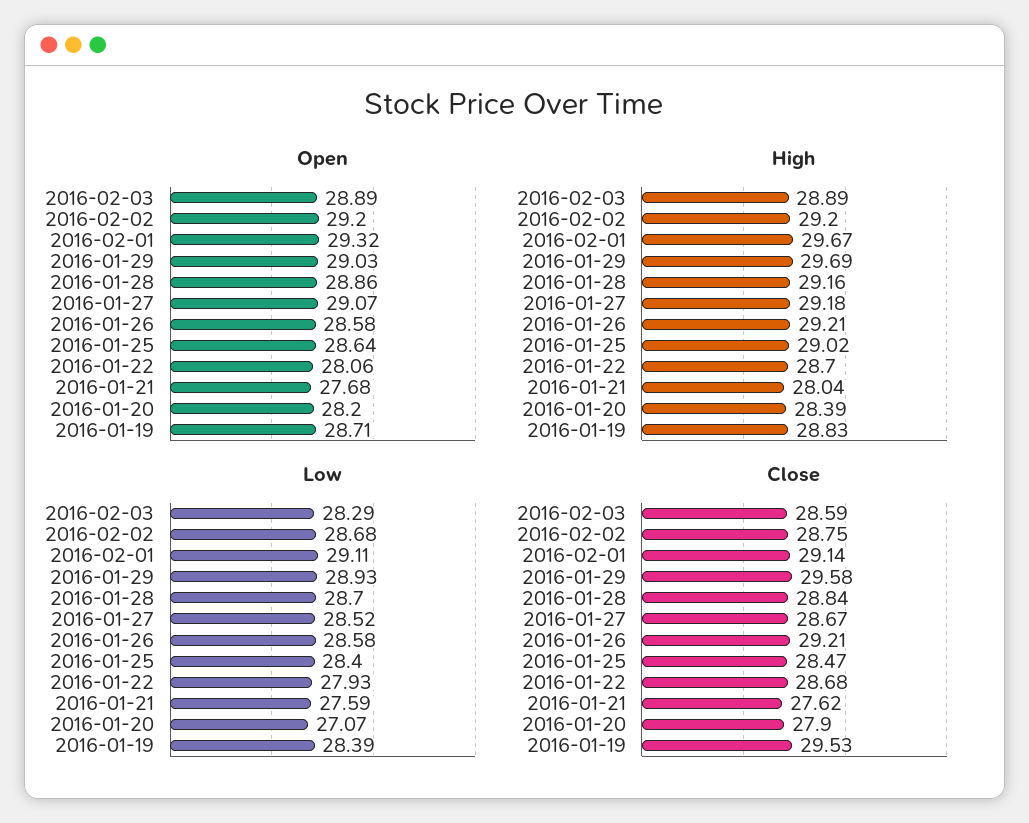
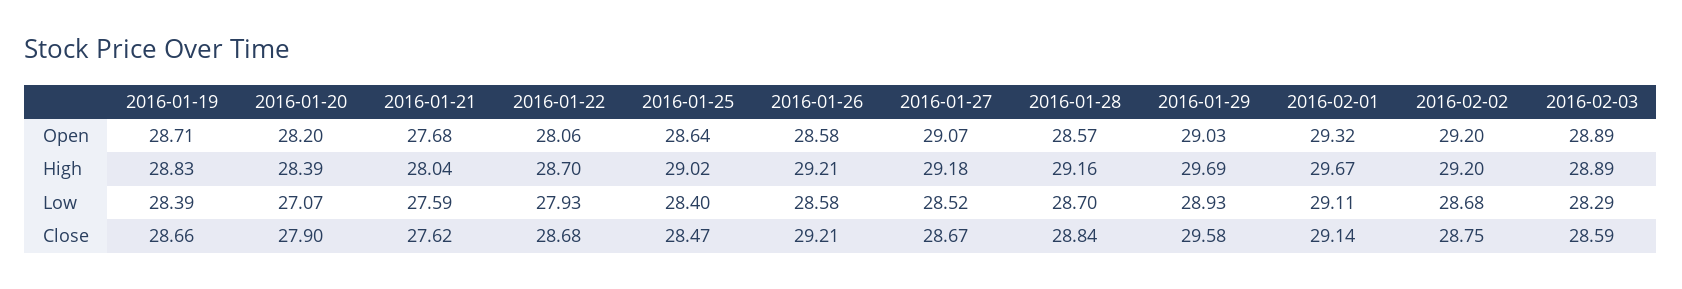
Open, 2016-01-28: 28.86 -> 28.57
Close, 2016-01-19: 29.53 -> 28.66

